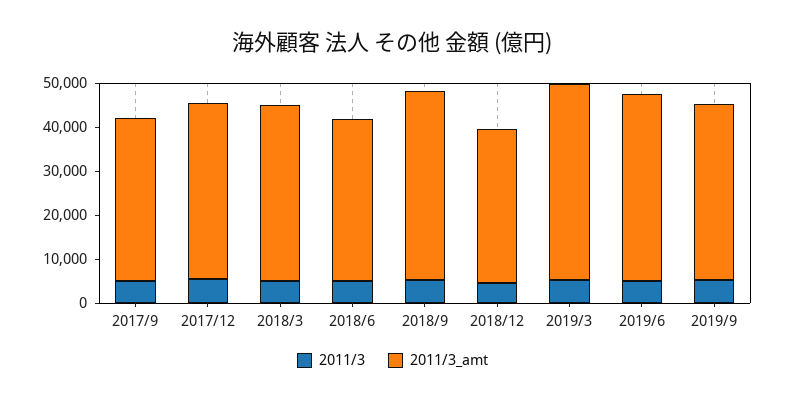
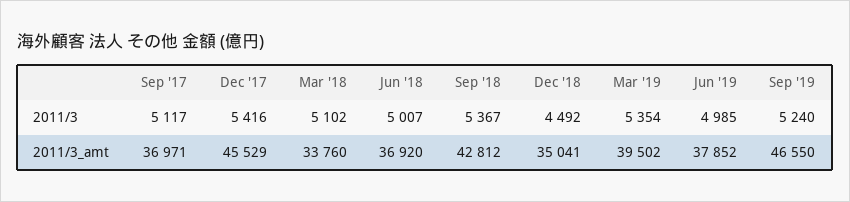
2011/3_amt, 2017/12: 40000 -> 45529
2011/3_amt, 2018/3: 40000 -> 33760
2011/3_amt, 2019/3: 44000 -> 39502
2011/3_amt, 2019/6: 42000 -> 37852
2011/3_amt, 2019/9: 40000 -> 46550

